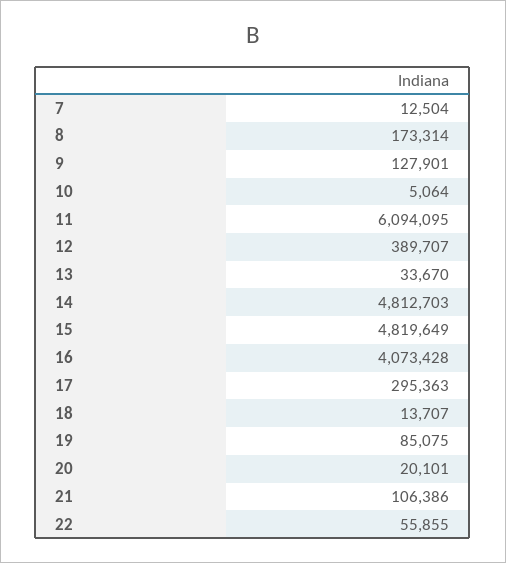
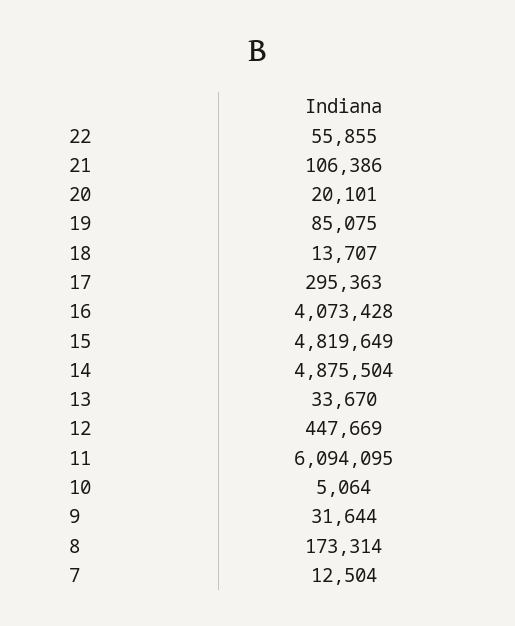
9: 127901 -> 31644
12: 389707 -> 447669
14: 4812703 -> 4875504

